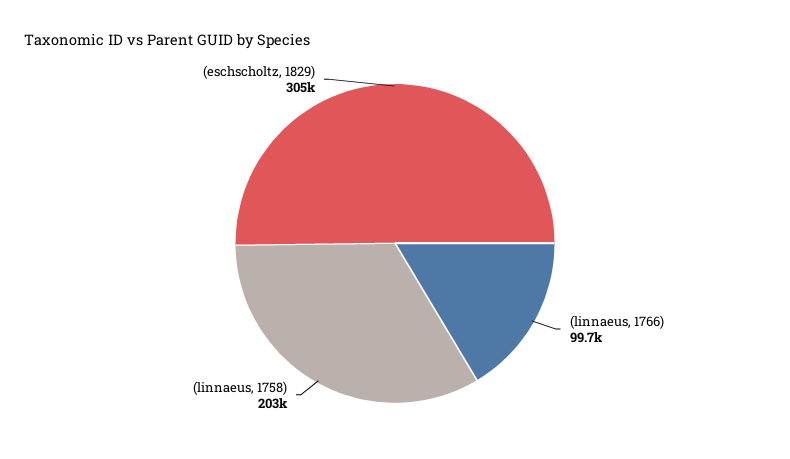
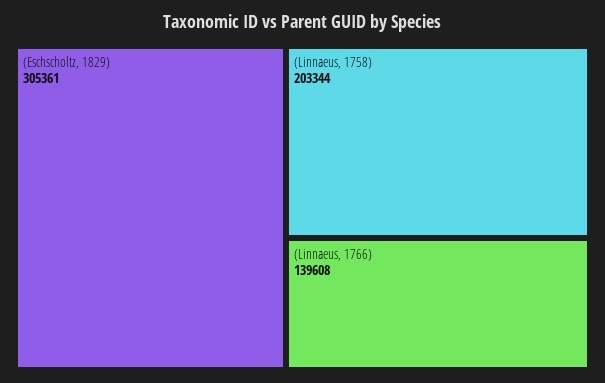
(linnaeus, 1766): 99700 -> 139608

